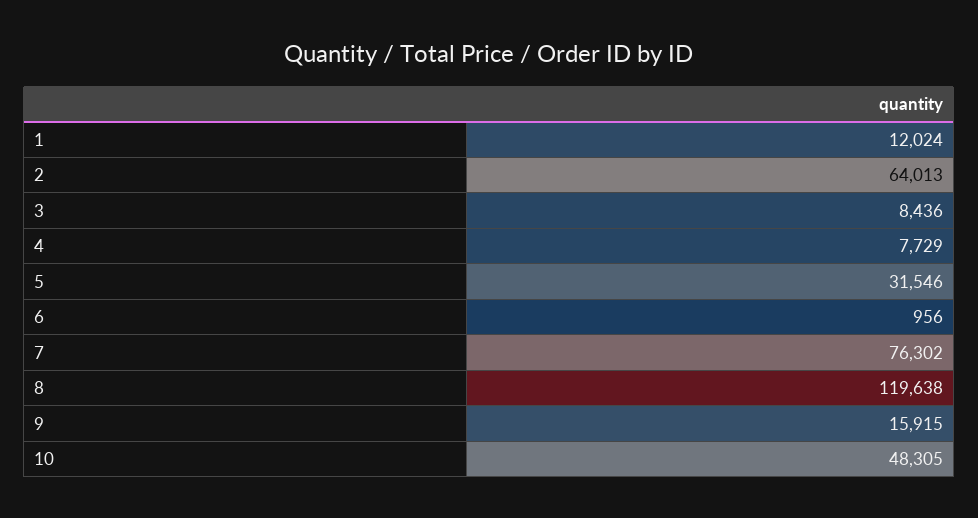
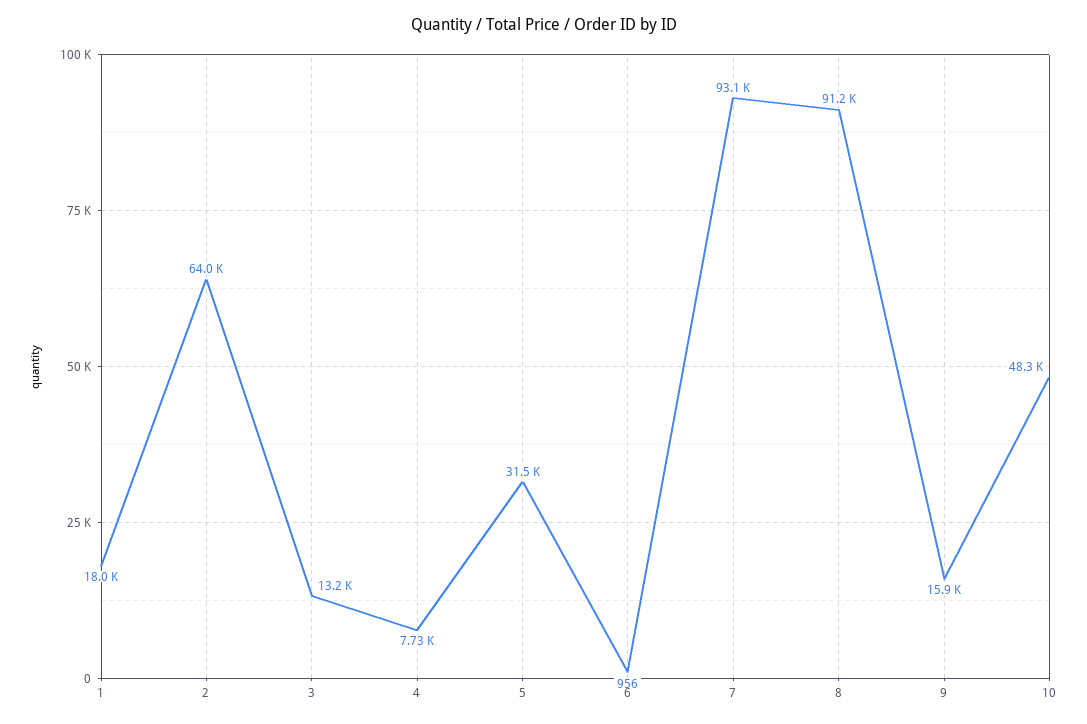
1: 12024 -> 18000
3: 8436 -> 13200
7: 76302 -> 93100
8: 119638 -> 91200

